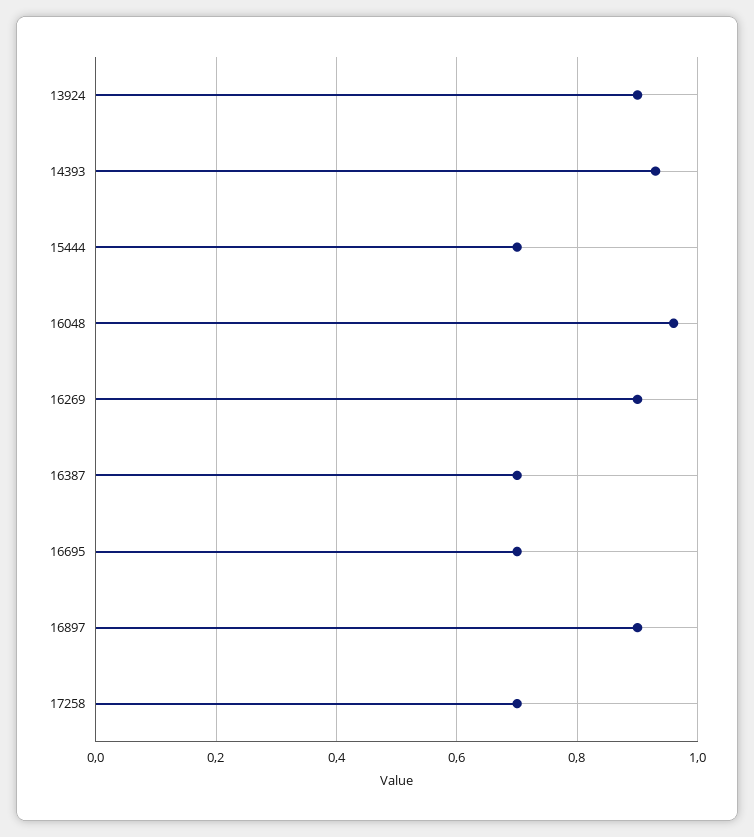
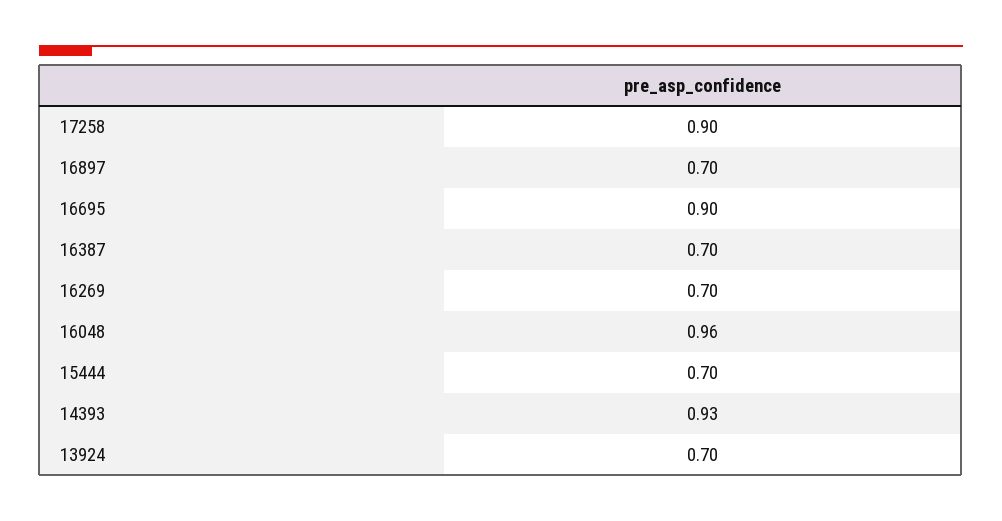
13924: 0.9 -> 0.7
16269: 0.9 -> 0.7
16695: 0.7 -> 0.9
16897: 0.9 -> 0.7
17258: 0.7 -> 0.9

